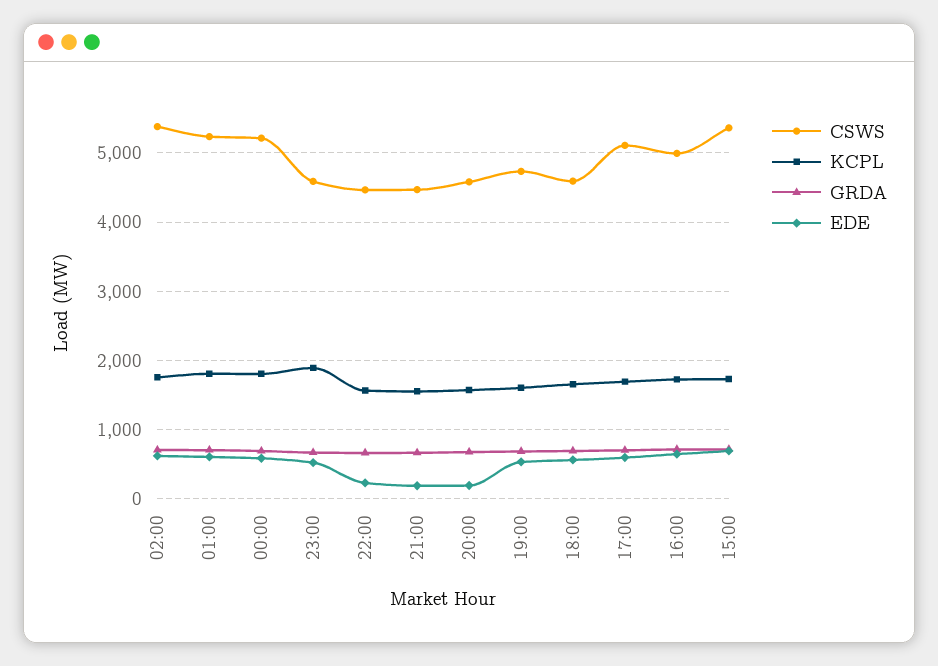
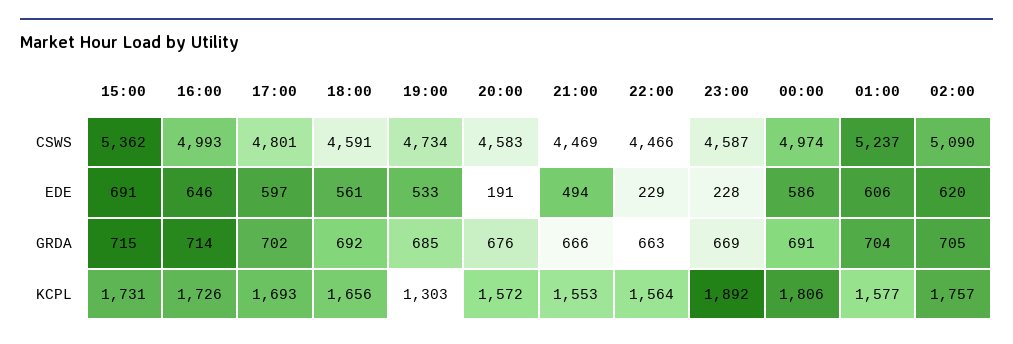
CSWS, 02:00: 5400 -> 5090
KCPL, 01:00: 1800 -> 1577
CSWS, 00:00: 5200 -> 4974
EDE, 23:00: 500 -> 228
EDE, 21:00: 200 -> 494
KCPL, 19:00: 1600 -> 1303
CSWS, 17:00: 5100 -> 4801

